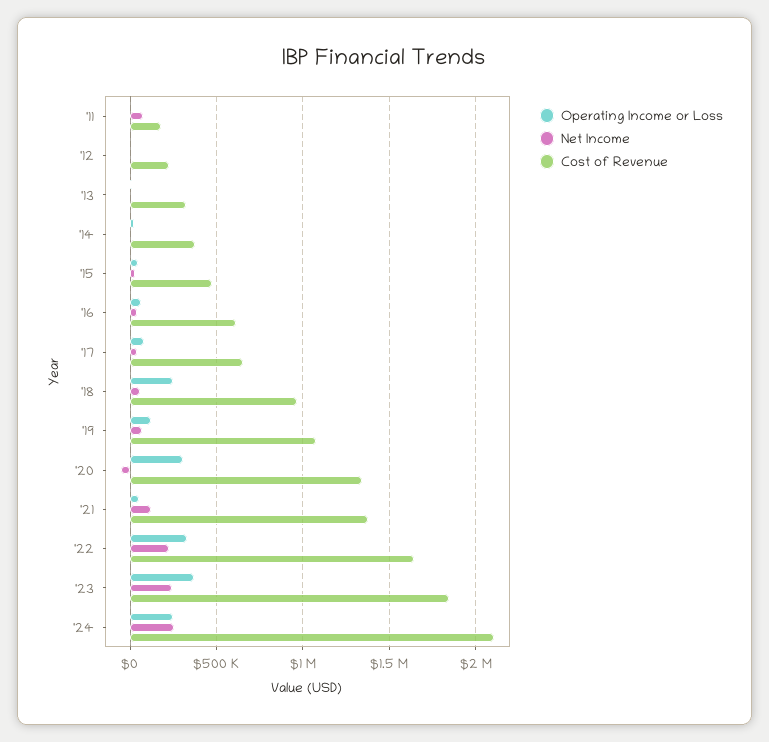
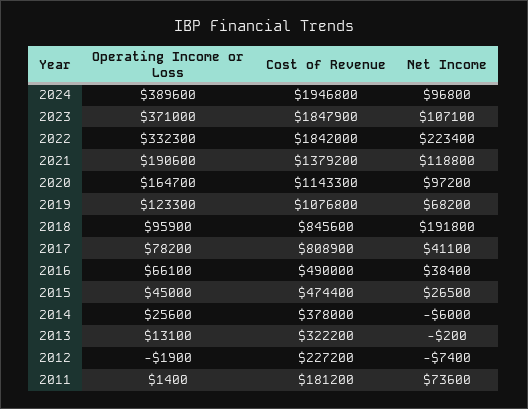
Cost of Revenue, '16: 600000 -> 490000
Cost of Revenue, '17: 650000 -> 808900
Operating Income or Loss, '18: 250000 -> 95900
Net Income, '18: 50000 -> 191800
Cost of Revenue, '18: 950000 -> 845600
Operating Income or Loss, '20: 300000 -> 164700
Net Income, '20: -50000 -> 97200
Cost of Revenue, '20: 1350000 -> 1143300
Operating Income or Loss, '21: 50000 -> 190600
Cost of Revenue, '22: 1650000 -> 1842000
Net Income, '23: 250000 -> 107100
Operating Income or Loss, '24: 250000 -> 389600
Net Income, '24: 250000 -> 96800
Cost of Revenue, '24: 2100000 -> 1946800

